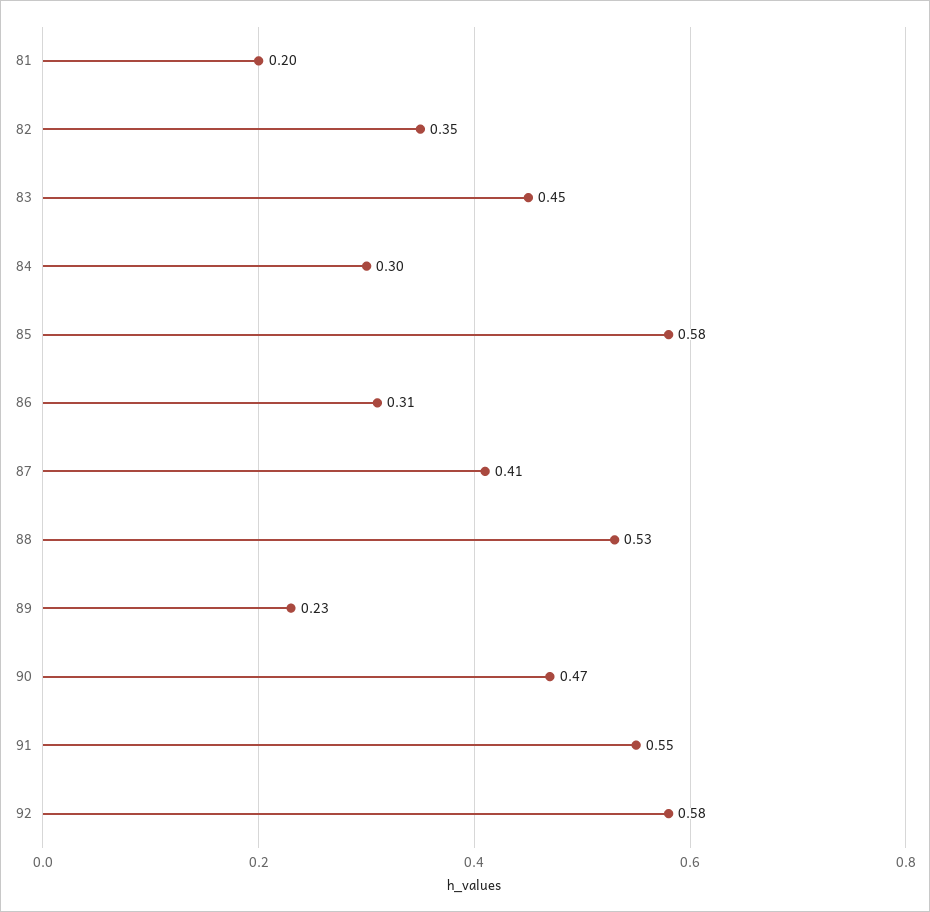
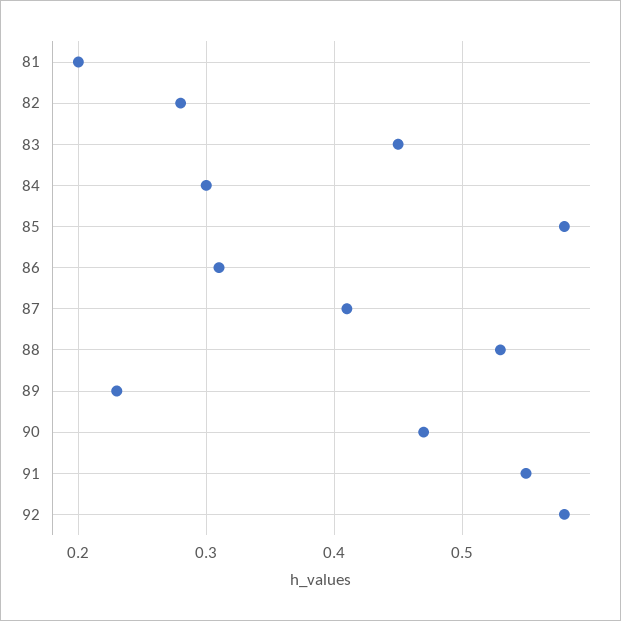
82: 0.35 -> 0.28

